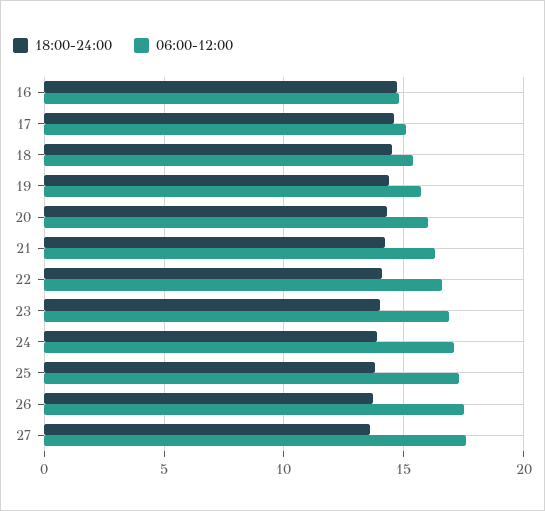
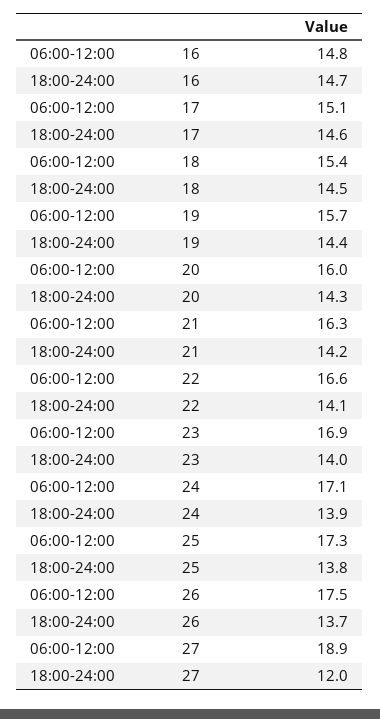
18:00-24:00, 27: 13.5 -> 12
06:00-12:00, 27: 17.5 -> 18.9

